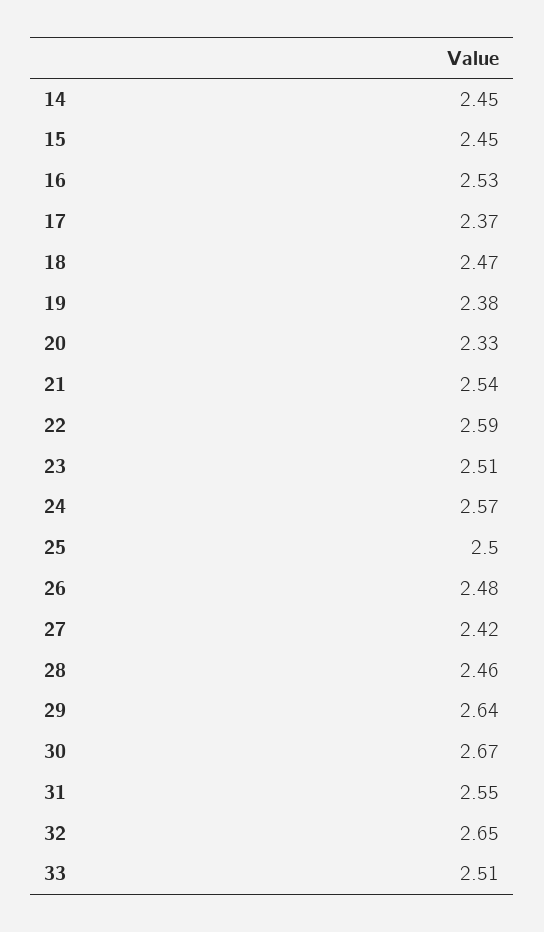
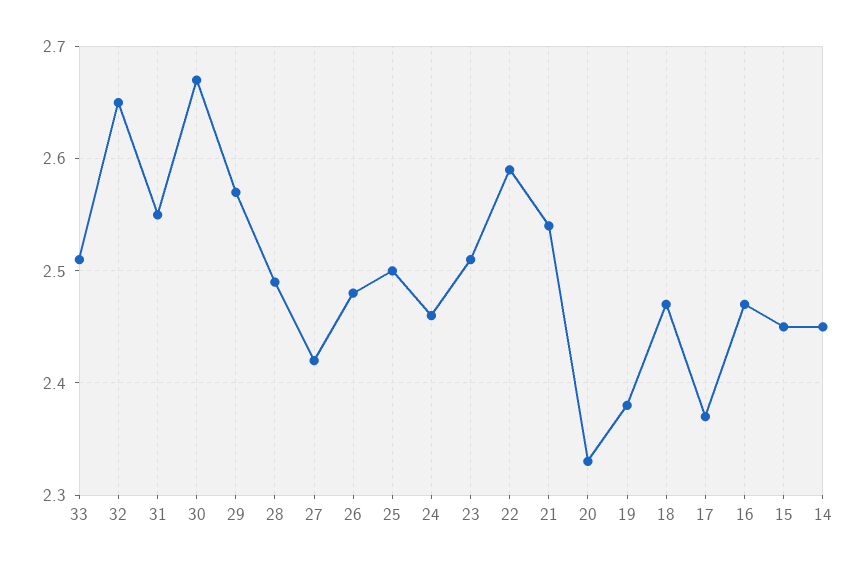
16: 2.53 -> 2.47
24: 2.57 -> 2.46
28: 2.46 -> 2.49
29: 2.64 -> 2.57

